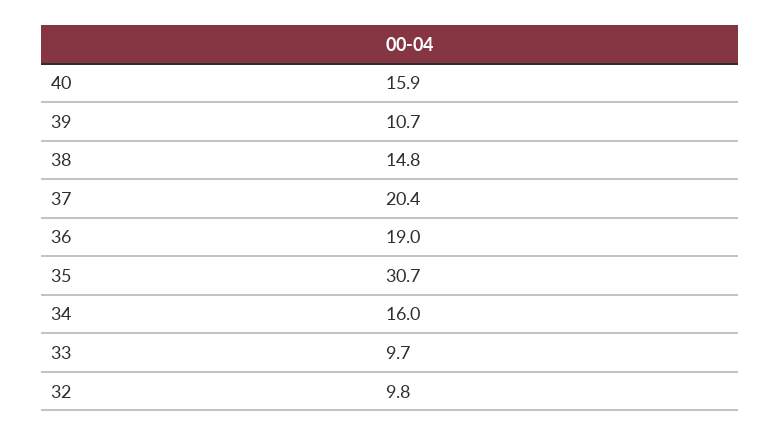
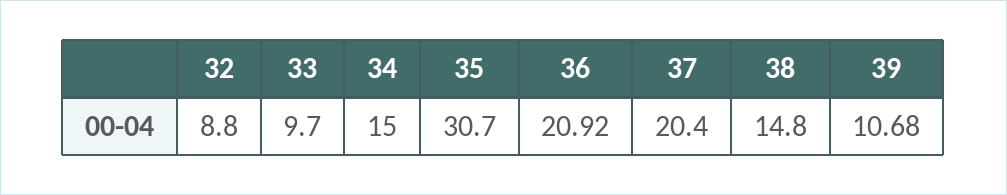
40: 15.9 -> none
36: 19 -> 20.92
34: 16 -> 15
32: 9.8 -> 8.8

